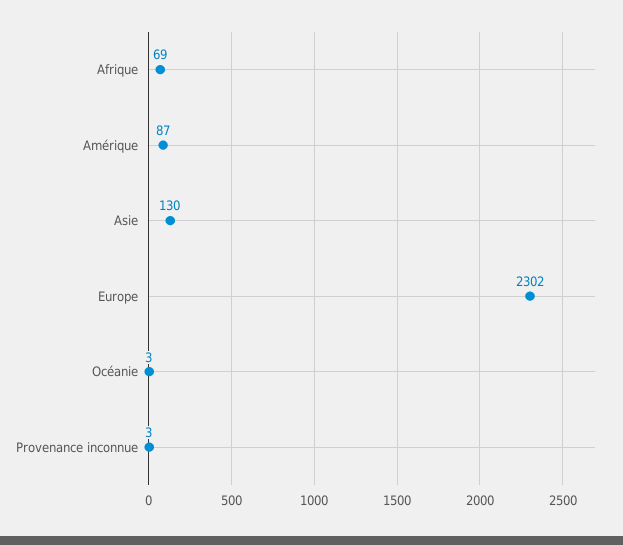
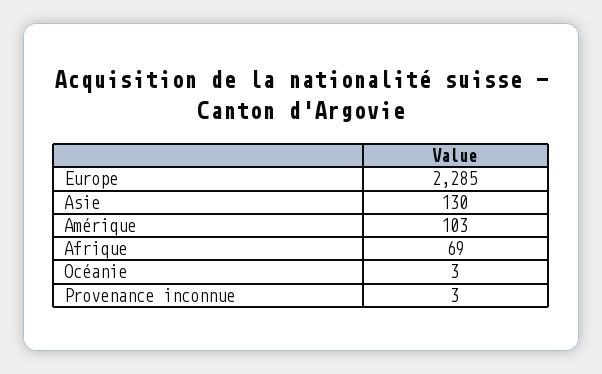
Amérique: 87 -> 103
Europe: 2302 -> 2285

